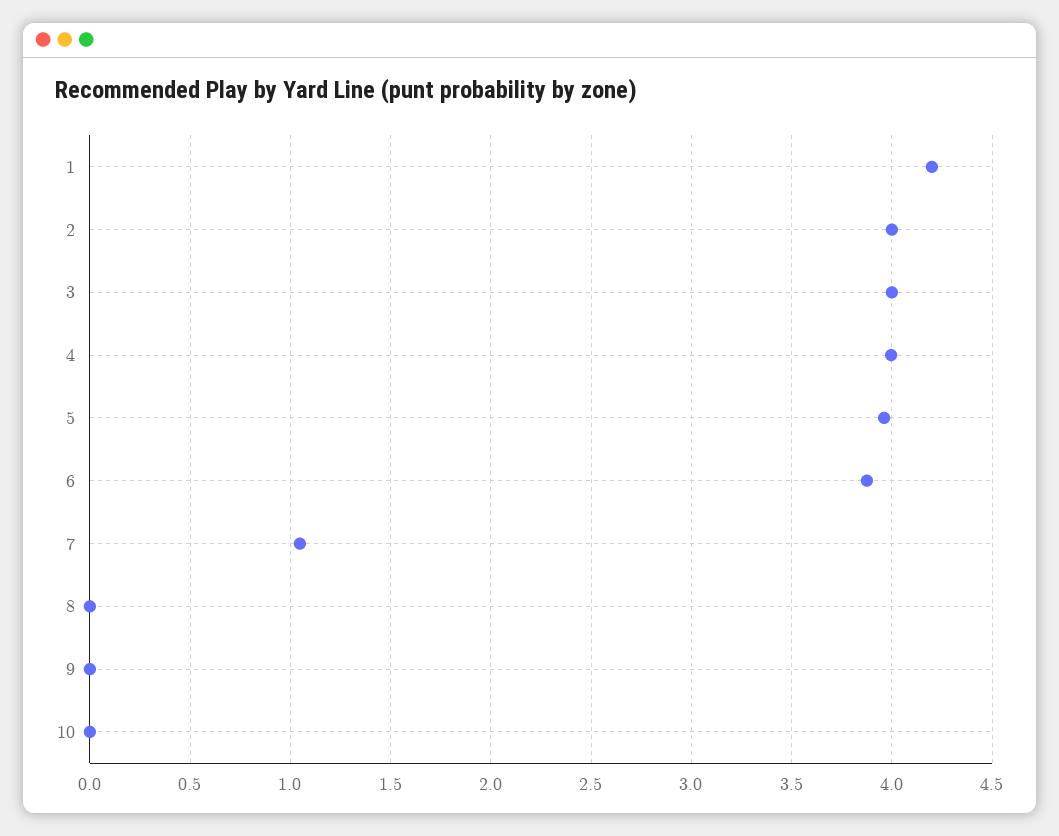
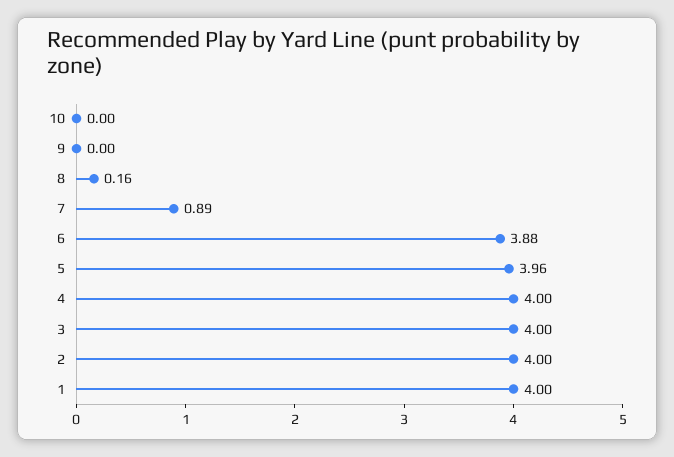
1: 4.2 -> 4
7: 1.05 -> 0.89
8: 0 -> 0.16

